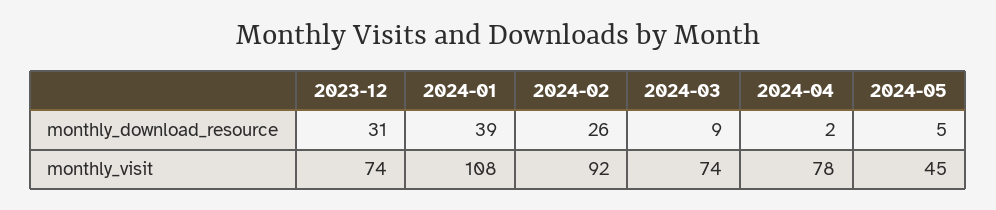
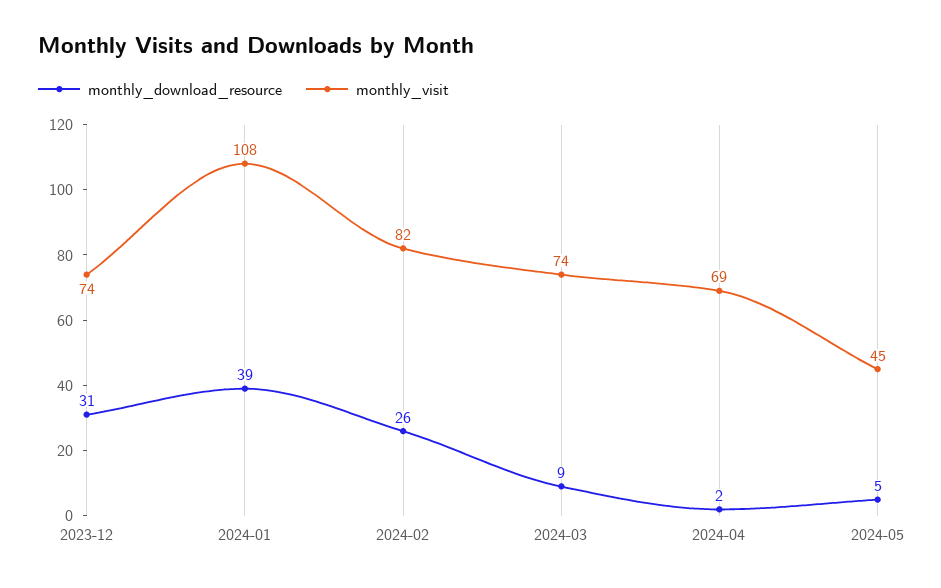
monthly_visit, 2024-02: 92 -> 82
monthly_visit, 2024-04: 78 -> 69

